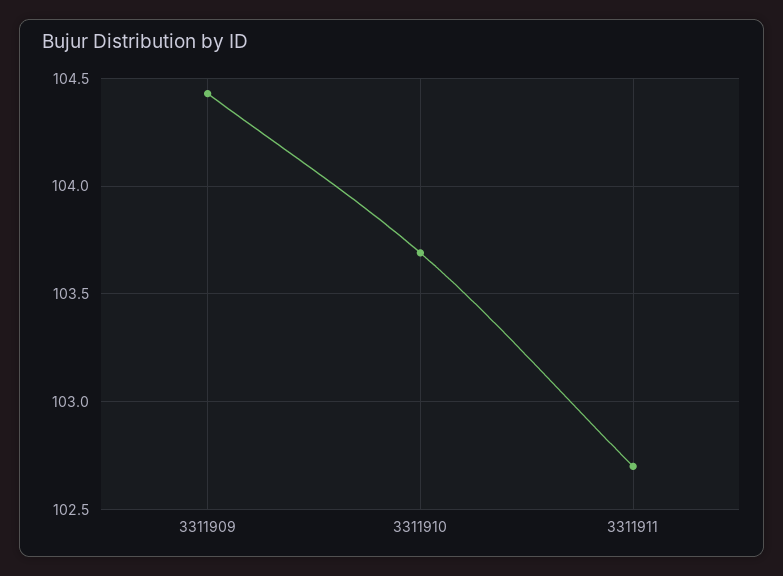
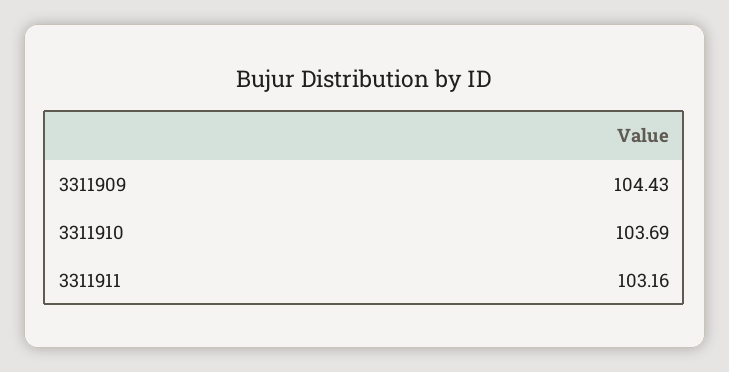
3311911: 102.7 -> 103.16

